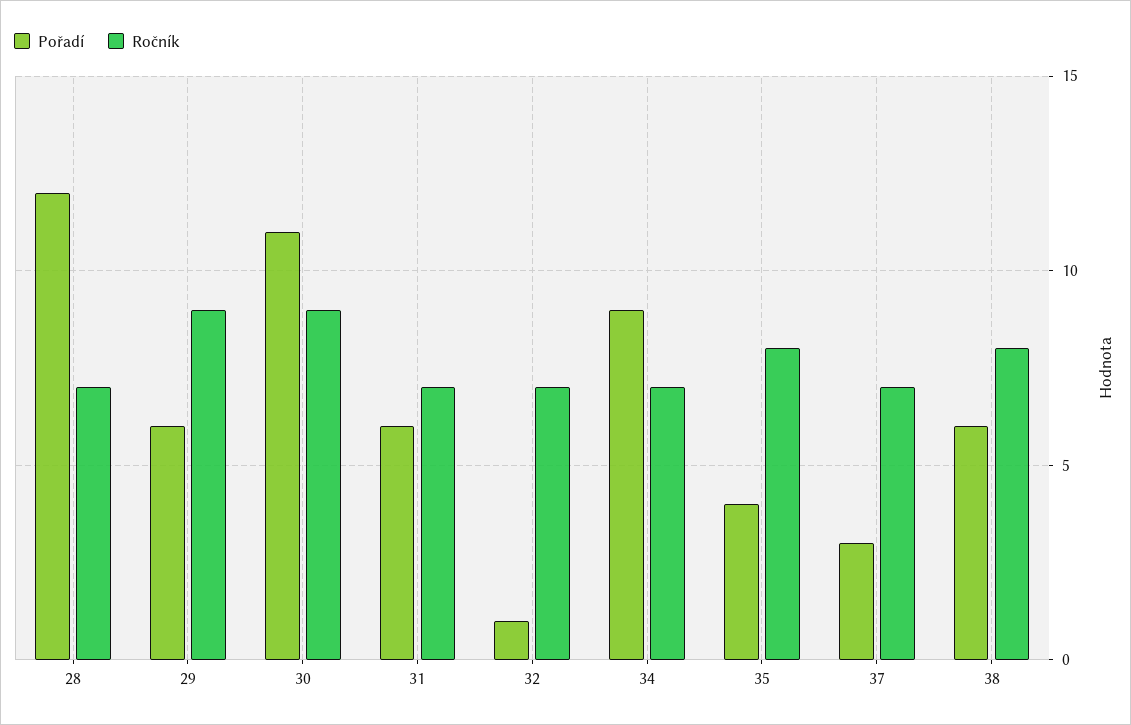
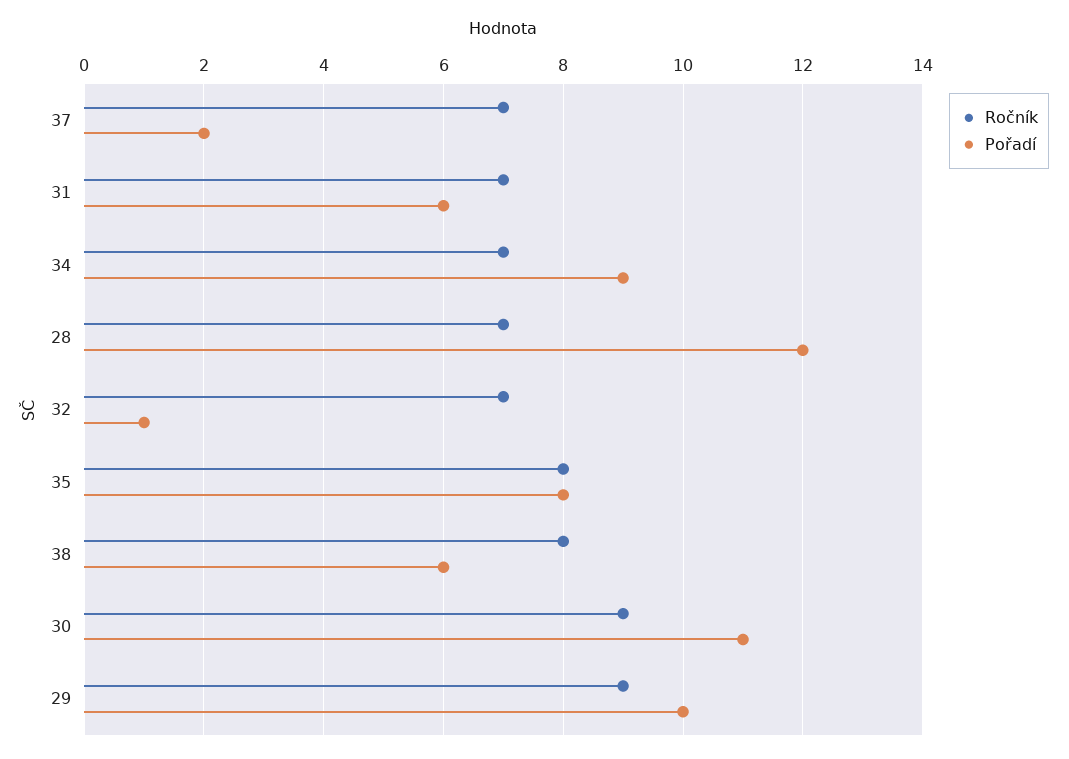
Pořadí, 29: 6 -> 10
Pořadí, 35: 4 -> 8
Pořadí, 37: 3 -> 2

